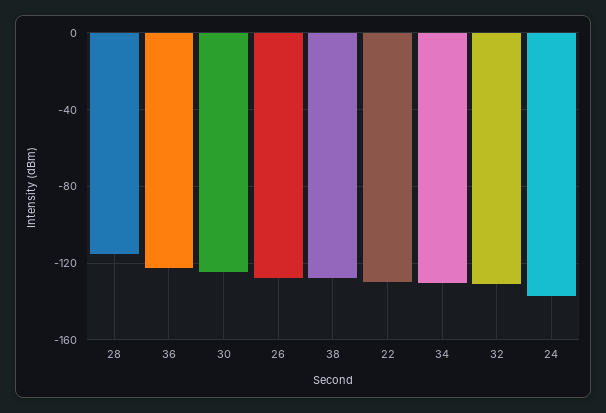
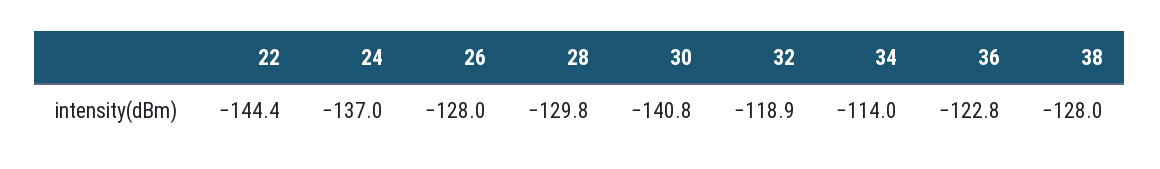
28: -115 -> -129.8
30: -125 -> -140.8
22: -130 -> -144.4
34: -130 -> -114
32: -130 -> -118.9

